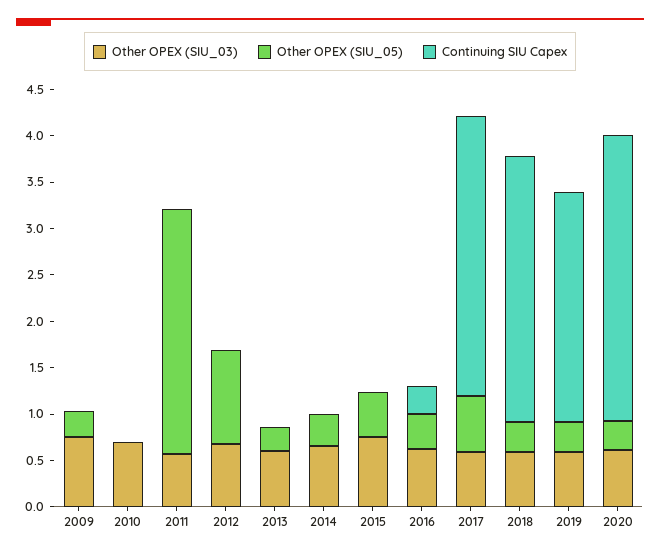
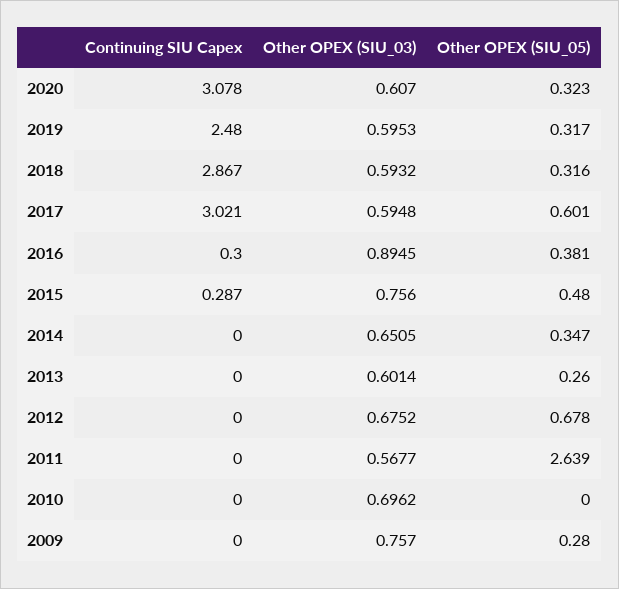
Other OPEX (SIU_05), 2012: 1 -> 0.678
Continuing SIU Capex, 2015: 0 -> 0.287
Other OPEX (SIU_03), 2016: 0.6 -> 0.8945

